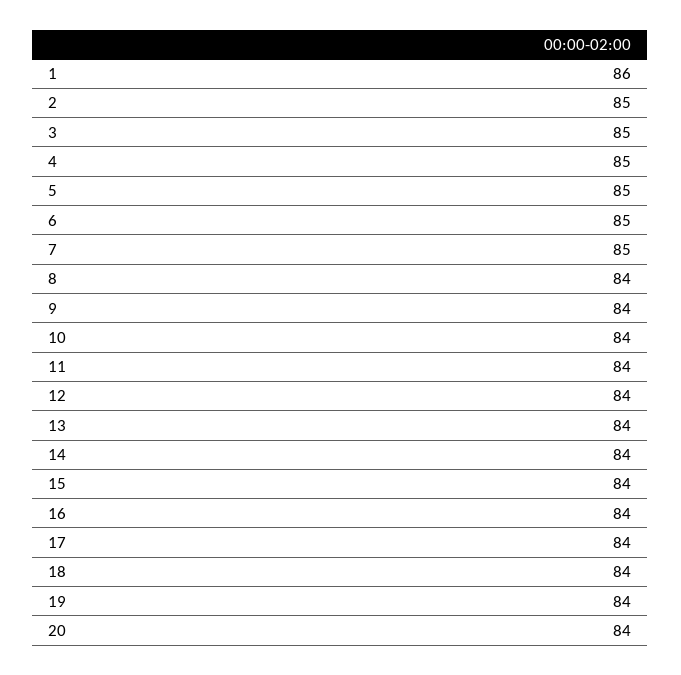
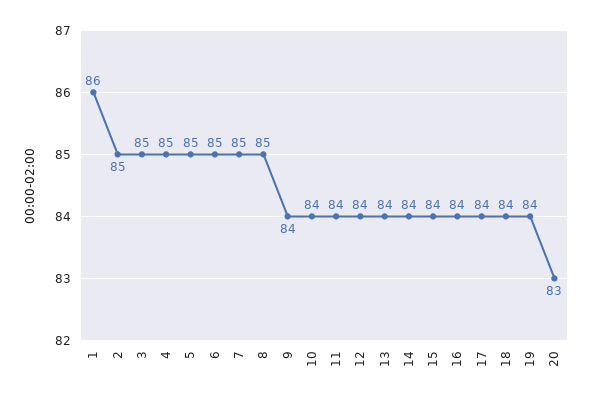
8: 84 -> 85
20: 84 -> 83

